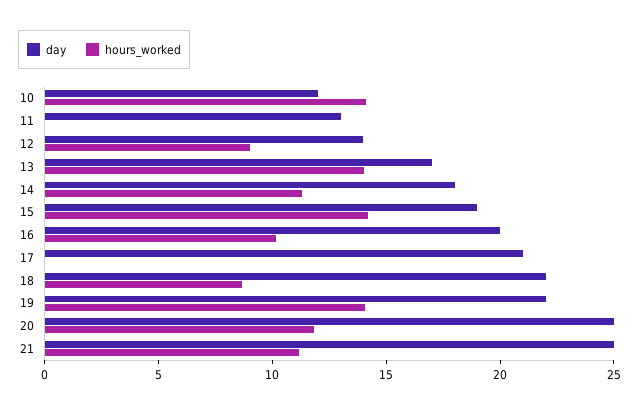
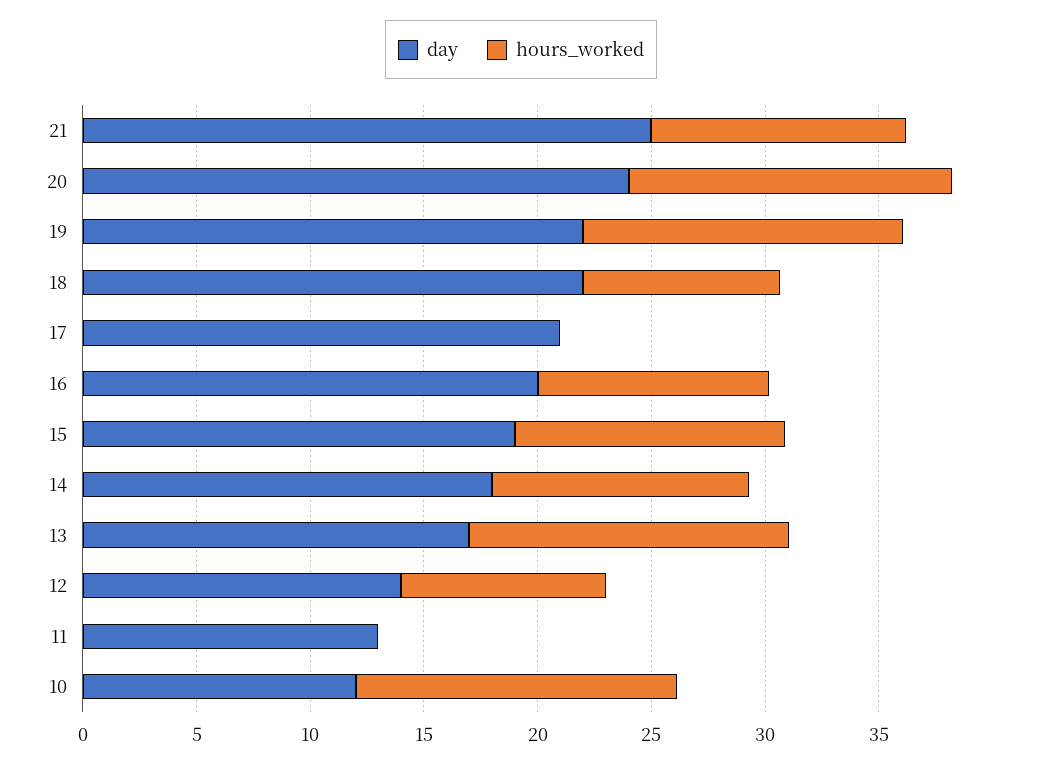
hours_worked, 15: 14 -> 12
day, 20: 25 -> 24
hours_worked, 20: 12 -> 14

